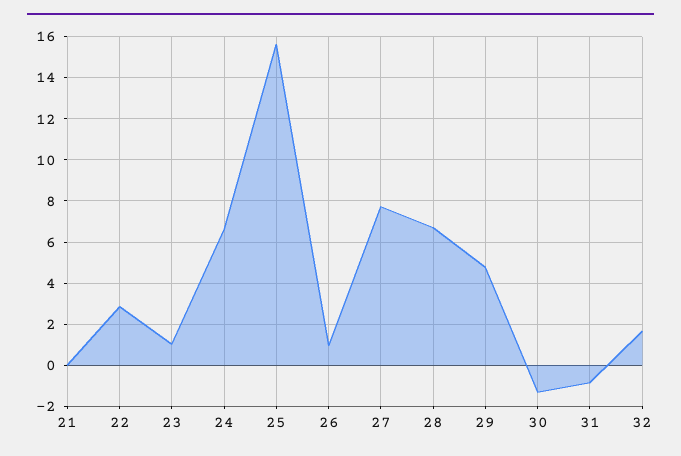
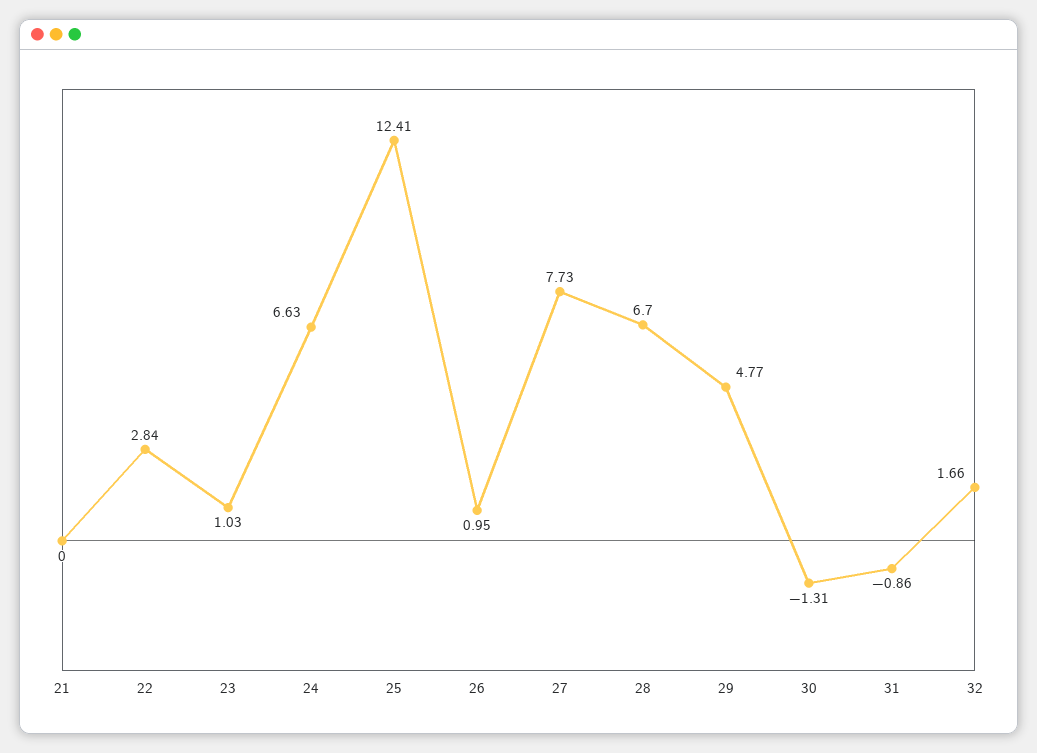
25: 15.5 -> 12.41

